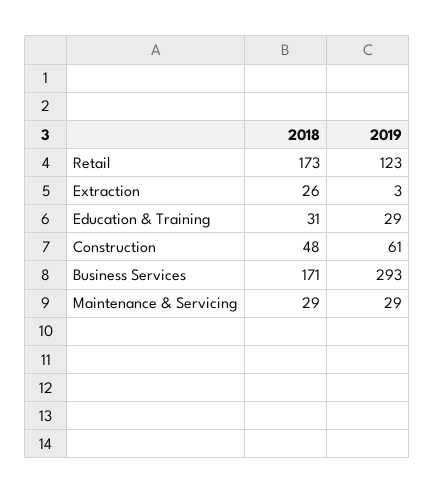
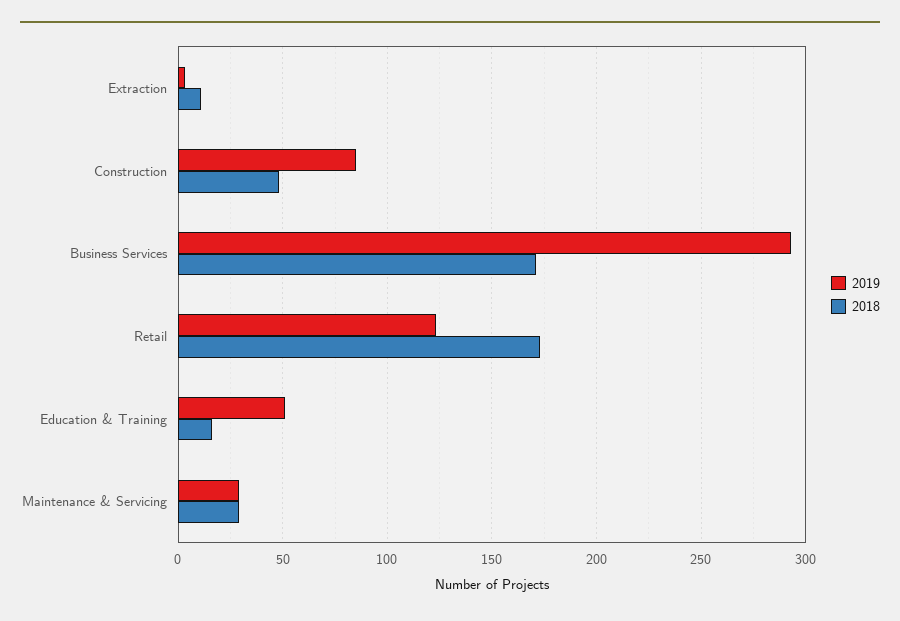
2018, Extraction: 26 -> 10
2018, Education & Training: 31 -> 15
2019, Education & Training: 29 -> 50
2019, Construction: 61 -> 85

